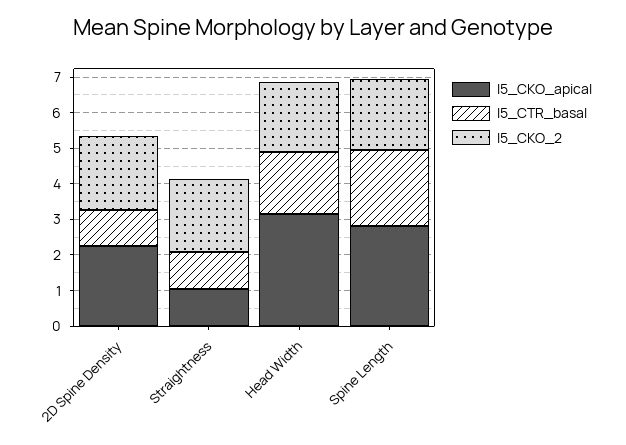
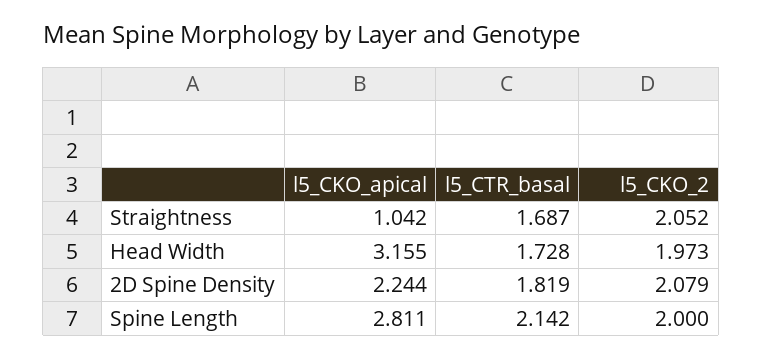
l5_CTR_basal, 2D Spine Density: 1 -> 1.819
l5_CTR_basal, Straightness: 1 -> 1.687

